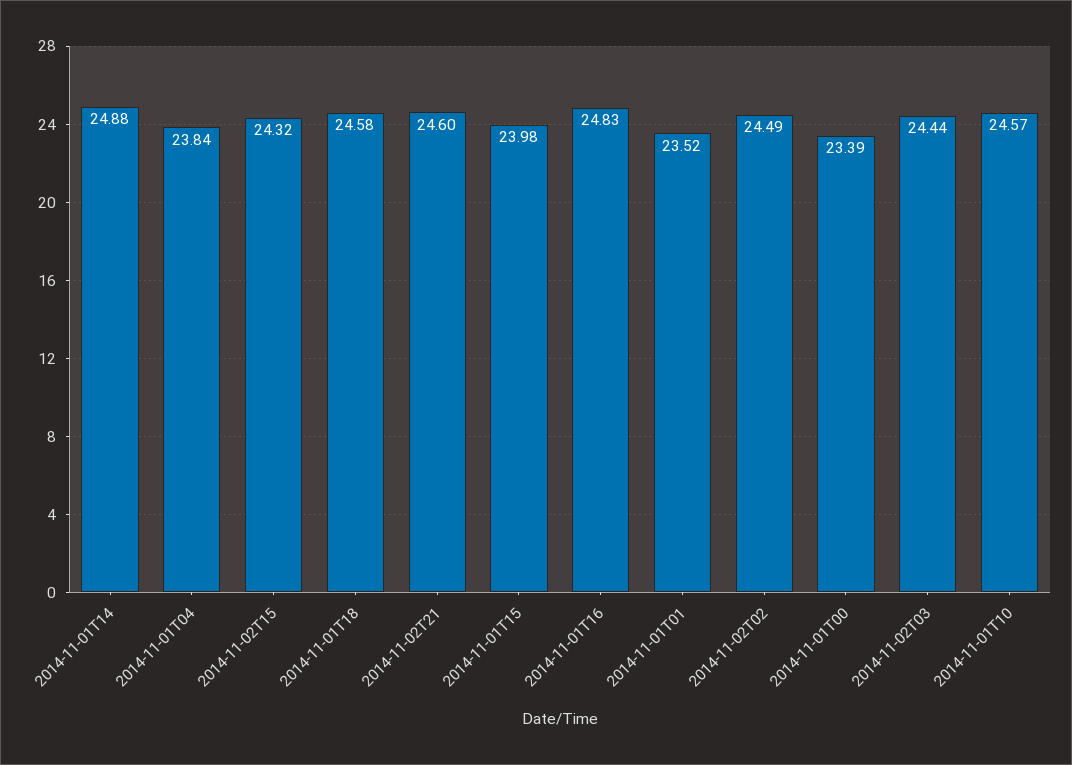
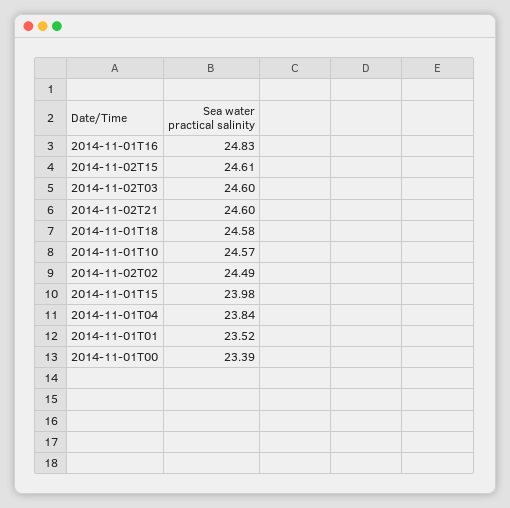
2014-11-01T14: 24.88 -> none
2014-11-02T15: 24.32 -> 24.61
2014-11-02T03: 24.44 -> 24.6

